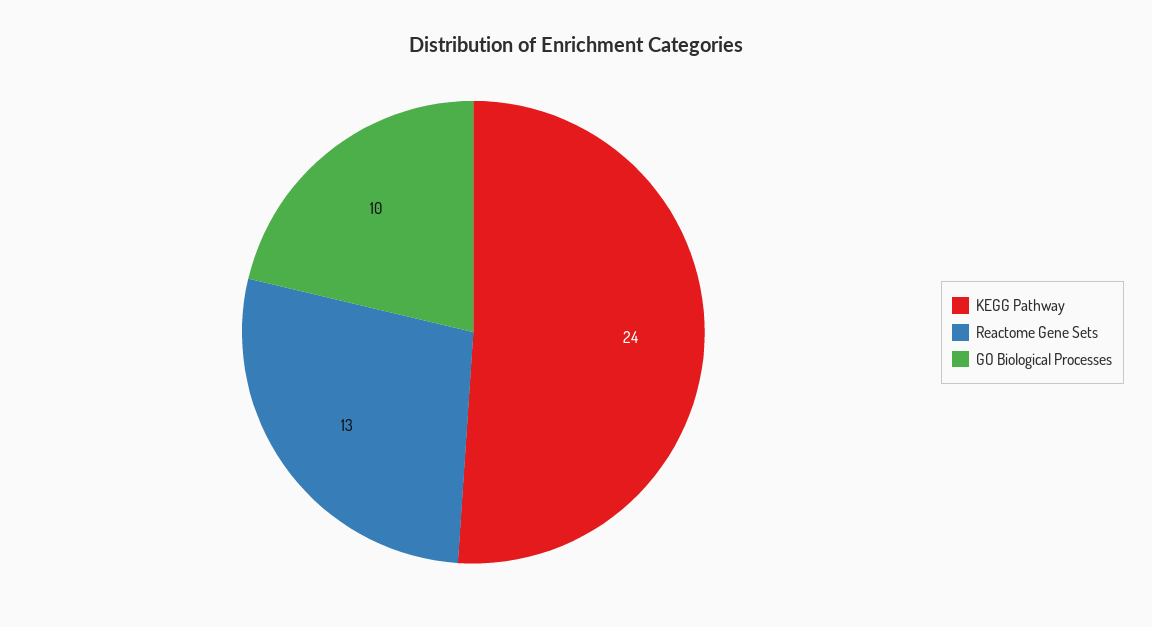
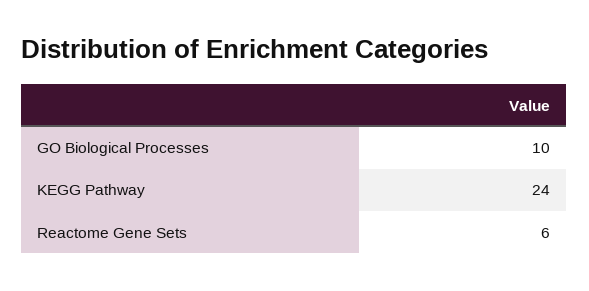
Reactome Gene Sets: 13 -> 6

